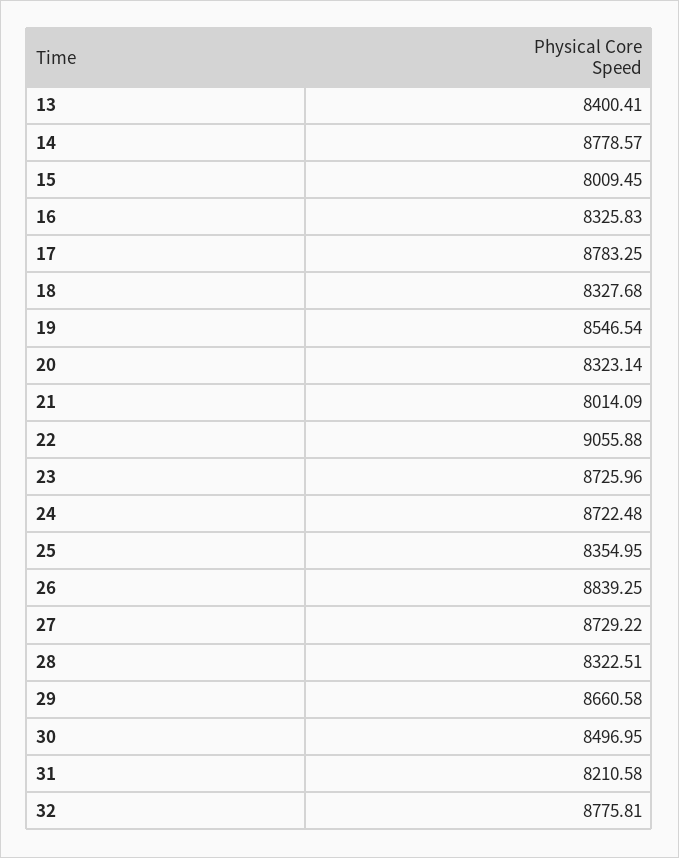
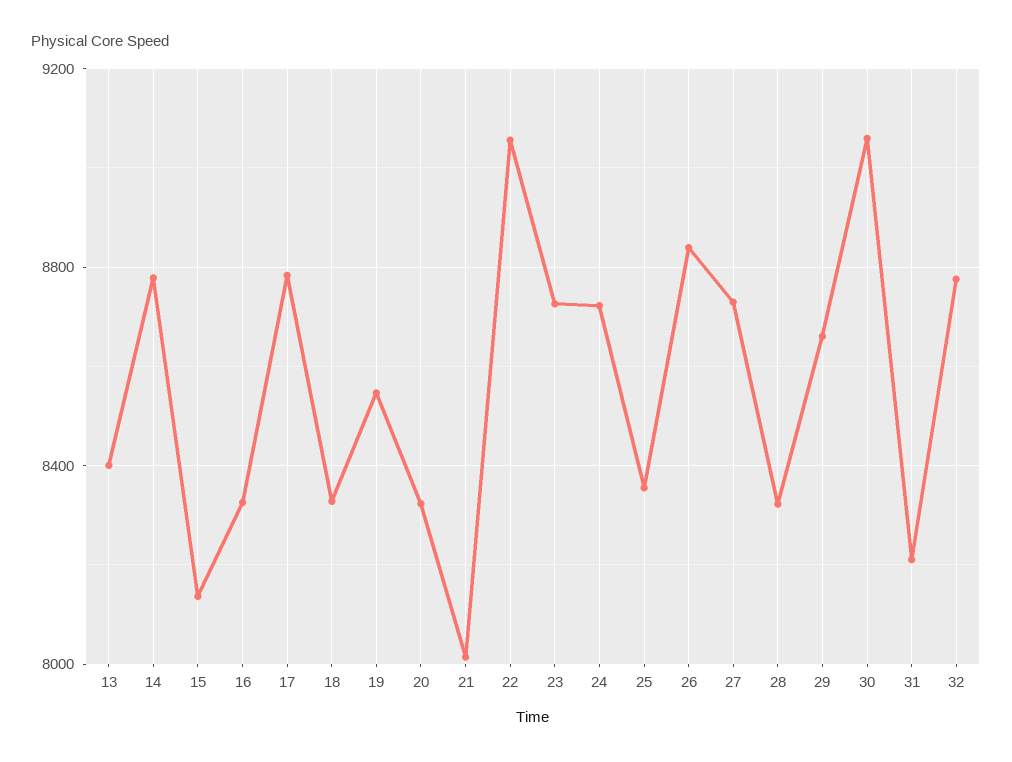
15: 8009.45 -> 8150
30: 8496.95 -> 9050

